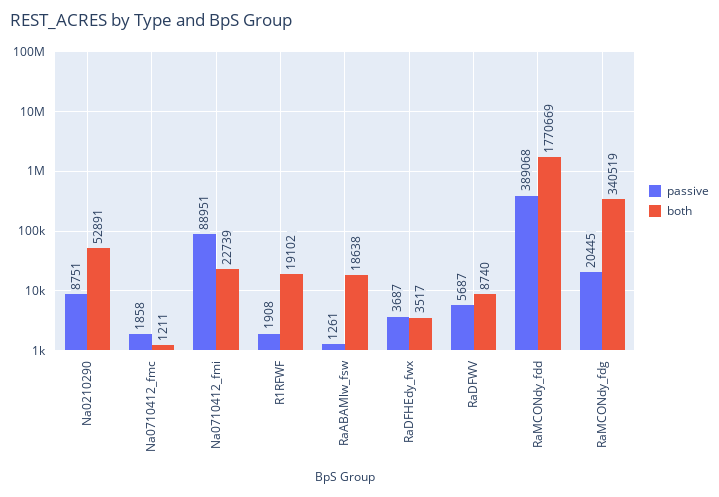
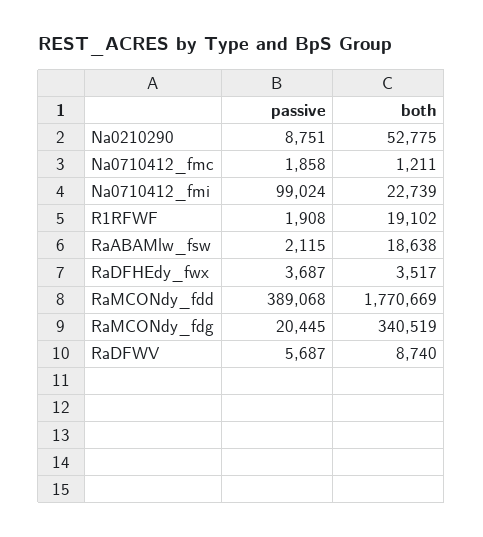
both, Na0210290: 52891 -> 52775
passive, Na0710412_fmi: 88951 -> 99024
passive, RaABAMlw_fsw: 1261 -> 2115

